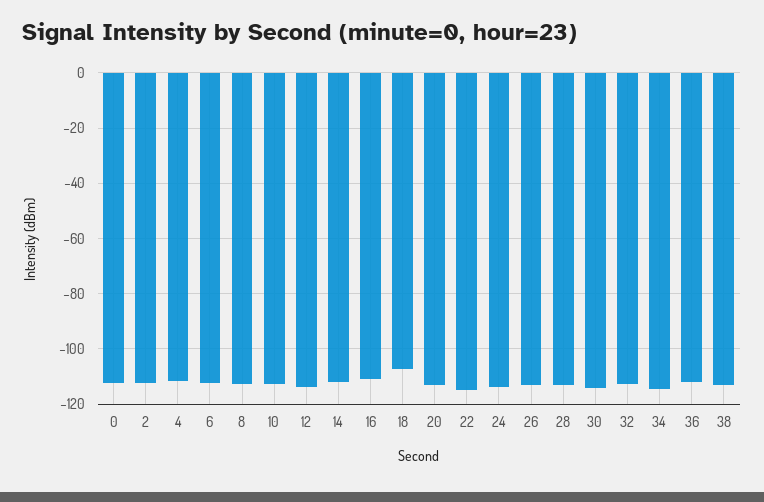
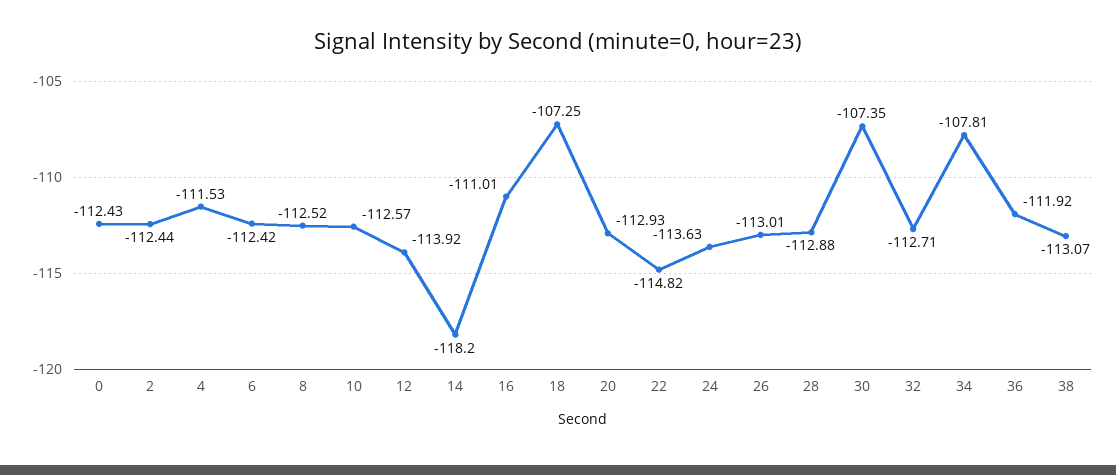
14: -112.5 -> -118.2
30: -115 -> -107.35
34: -115 -> -107.81

